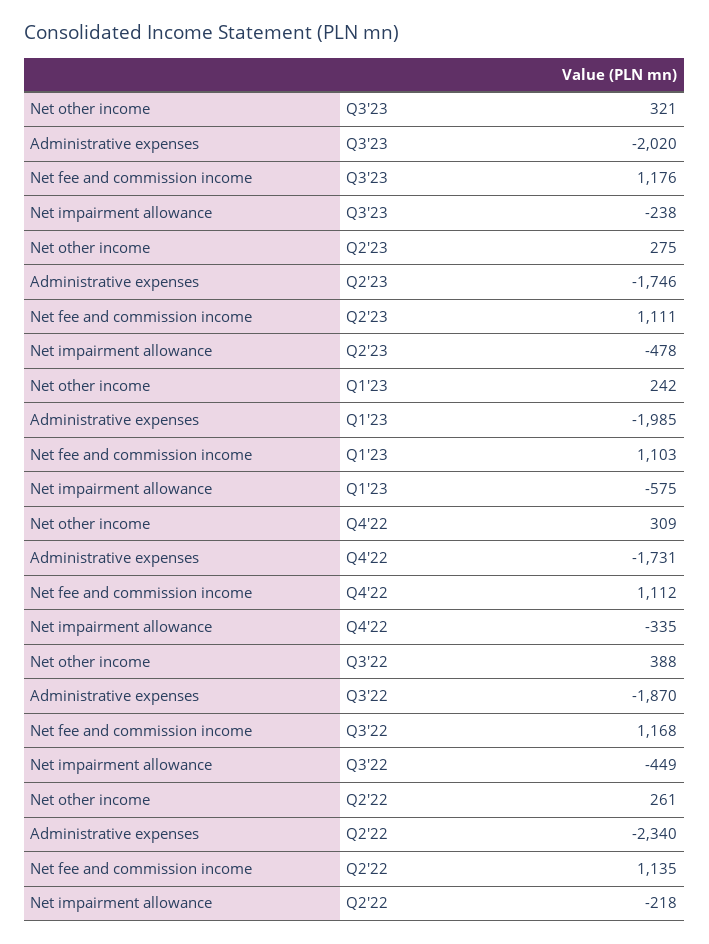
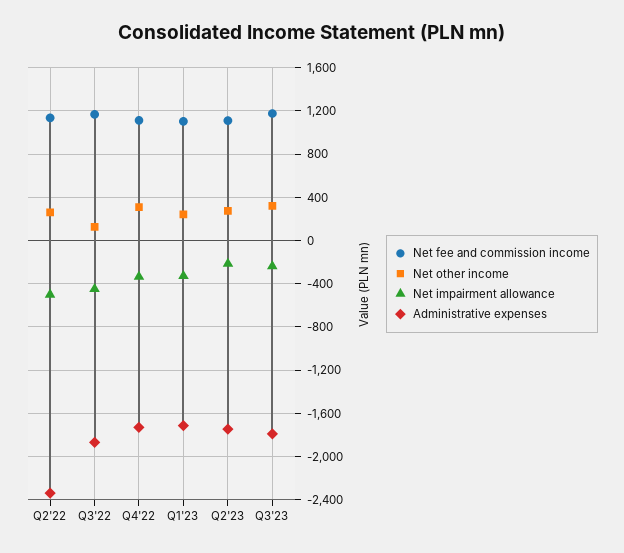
Administrative expenses, Q3'23: -2020 -> -1800
Net impairment allowance, Q2'23: -478 -> -200
Administrative expenses, Q1'23: -1985 -> -1700
Net impairment allowance, Q1'23: -575 -> -300
Net other income, Q3'22: 388 -> 100
Net impairment allowance, Q2'22: -218 -> -500

